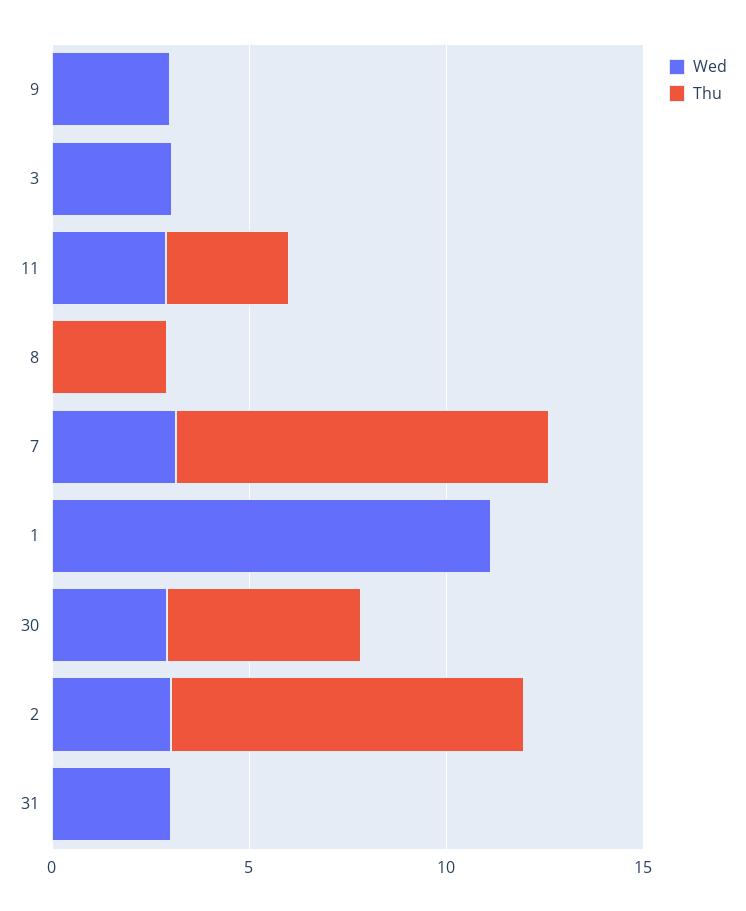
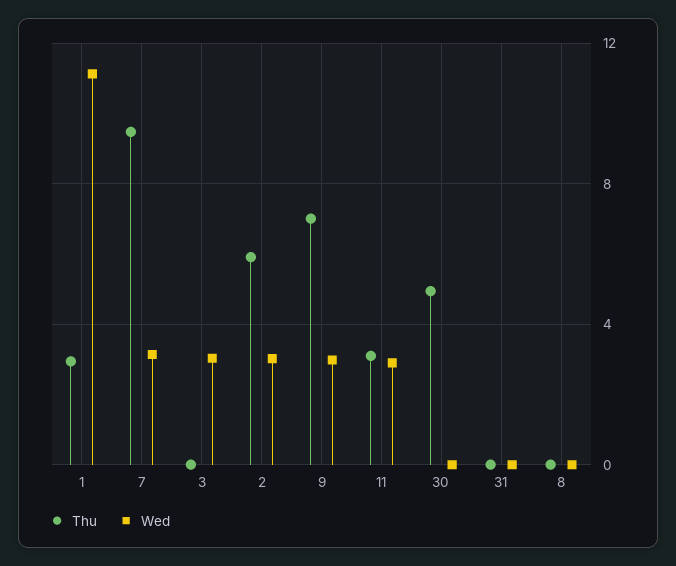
Thu, 9: 0 -> 7
Thu, 8: 3 -> 0
Thu, 1: 0 -> 3
Wed, 30: 3 -> 0
Thu, 2: 9 -> 6
Wed, 31: 3 -> 0

